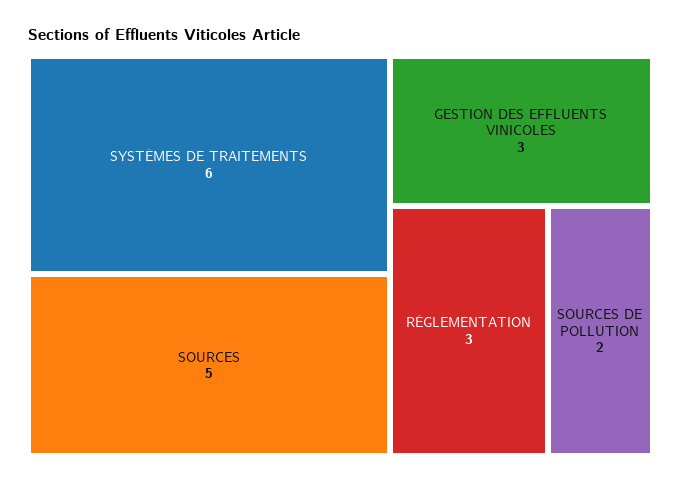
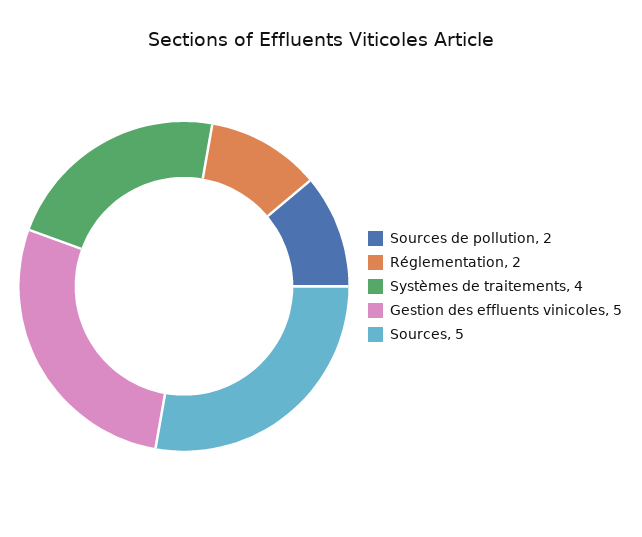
SYSTÈMES DE TRAITEMENTS: 6 -> 4
GESTION DES EFFLUENTS VINICOLES: 3 -> 5
RÉGLEMENTATION: 3 -> 2

